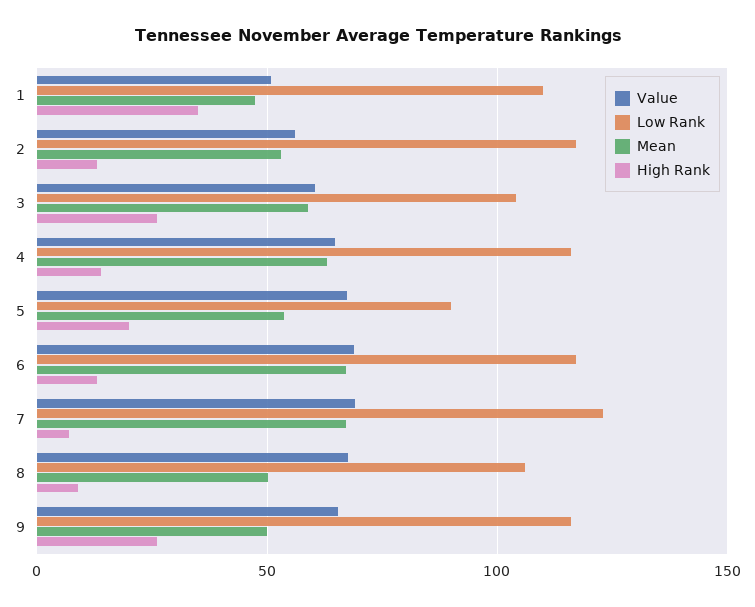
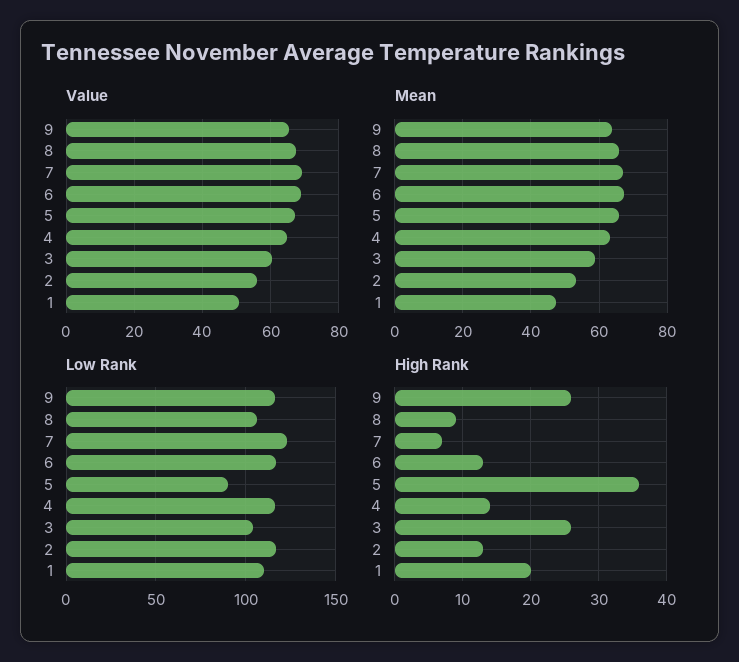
High Rank, 1: 35 -> 20
Mean, 5: 55 -> 66
High Rank, 5: 20 -> 36
Mean, 8: 50 -> 66
Mean, 9: 50 -> 64

